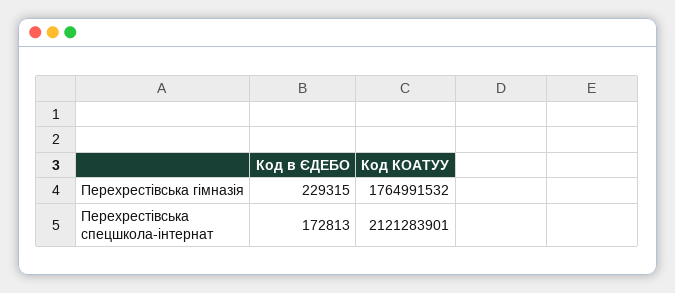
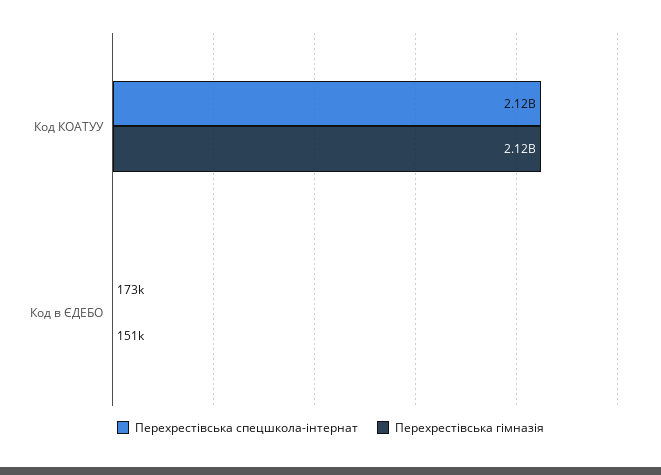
Перехрестівська гімназія, Код в ЄДЕБО: 229315 -> 151000
Перехрестівська гімназія, Код КОАТУУ: 1764991532 -> 2120000000

